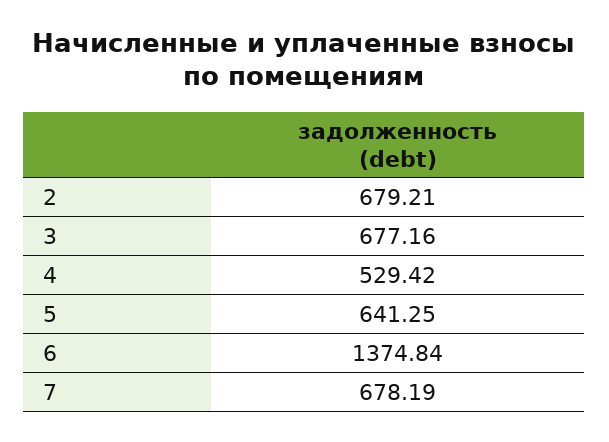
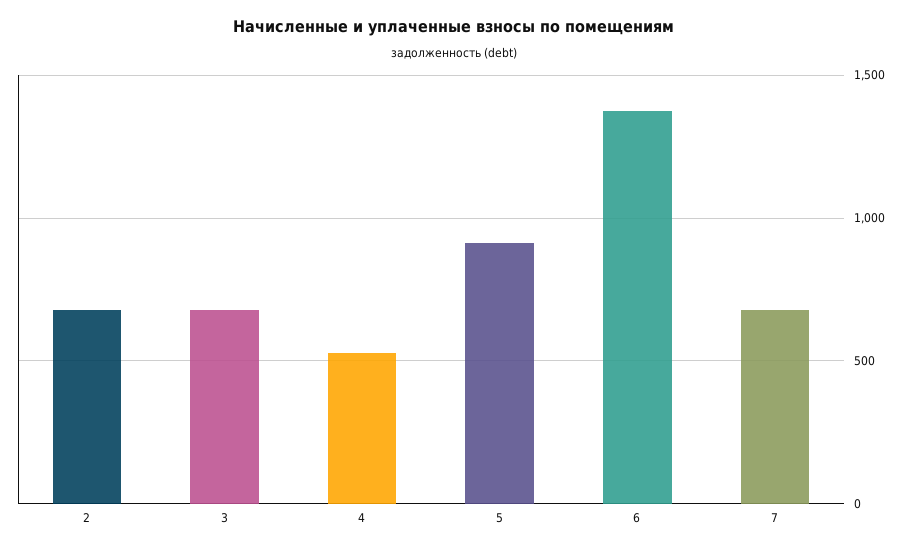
5: 641.25 -> 900

